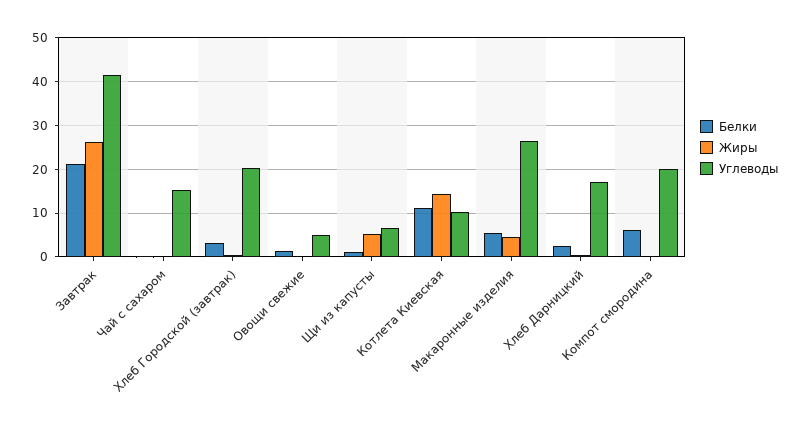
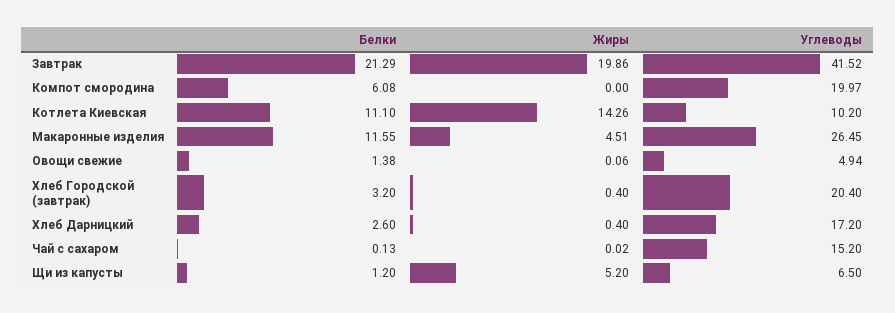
Жиры, Завтрак: 26 -> 19.86
Белки, Макаронные изделия: 6 -> 11.55

